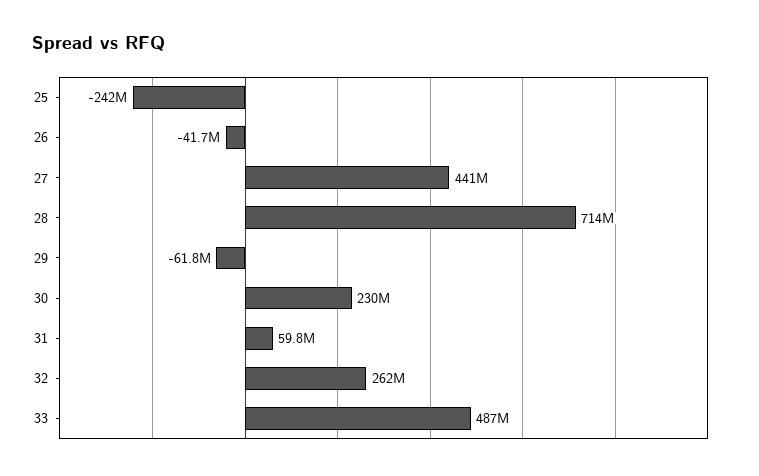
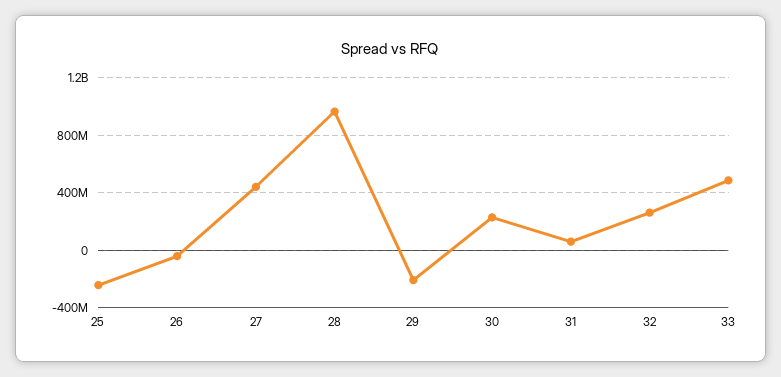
28: 714000000 -> 950000000
29: -61800000 -> -200000000

